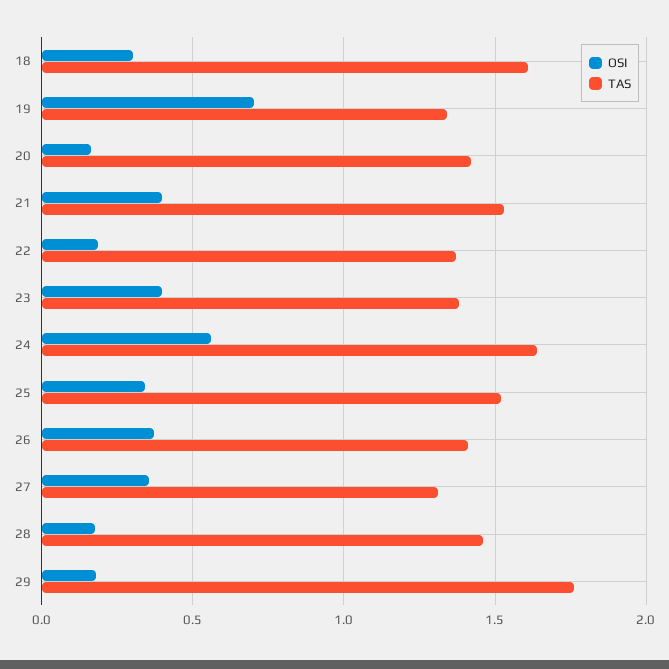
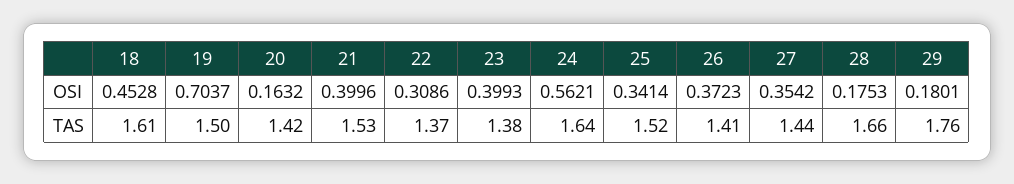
OSI, 18: 0.3 -> 0.4528
TAS, 19: 1.35 -> 1.5
OSI, 22: 0.2 -> 0.3086
TAS, 27: 1.3 -> 1.44
TAS, 28: 1.45 -> 1.66

